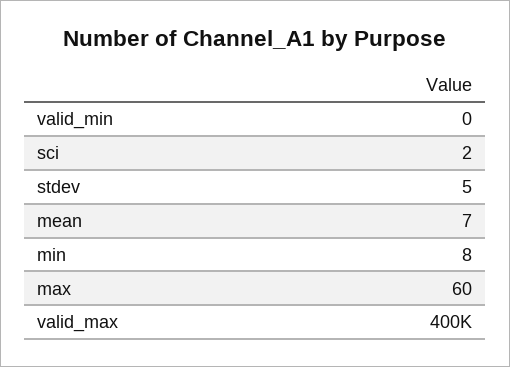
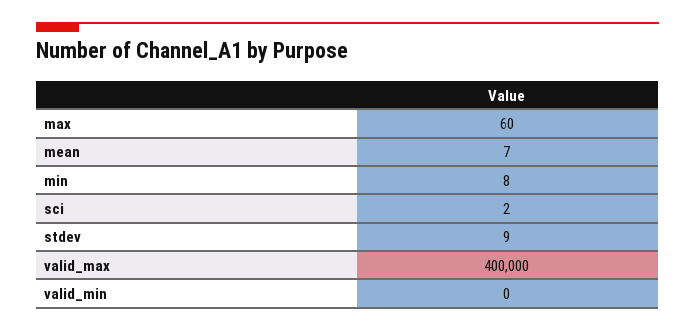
stdev: 5 -> 9

